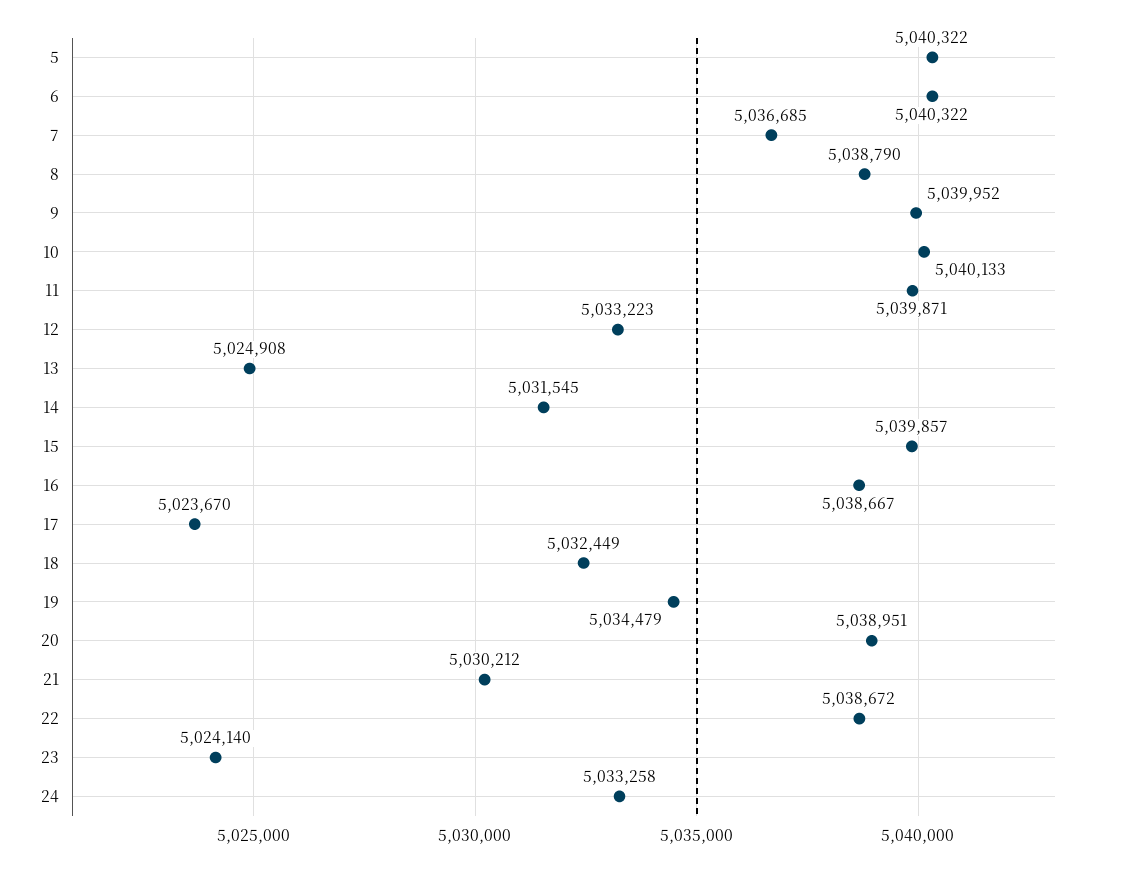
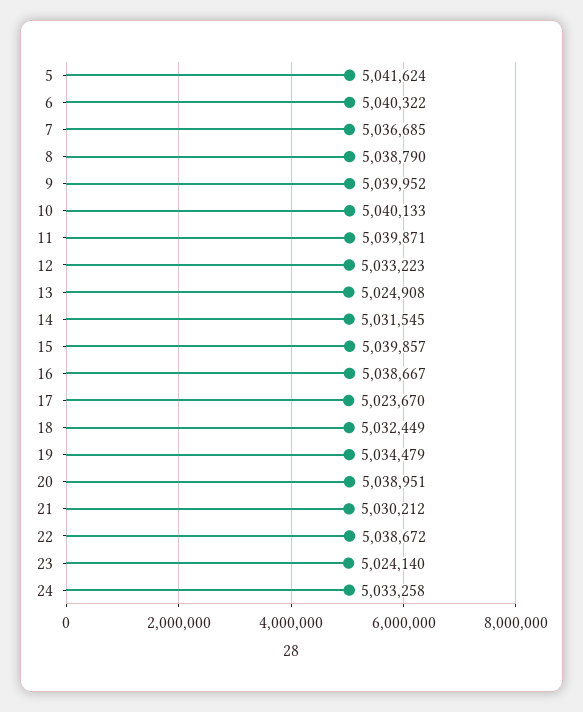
5: 5040322 -> 5041624

